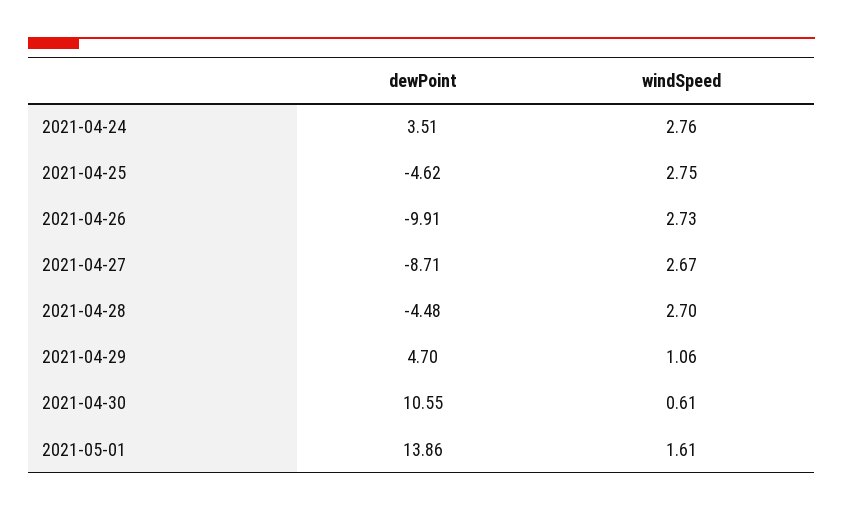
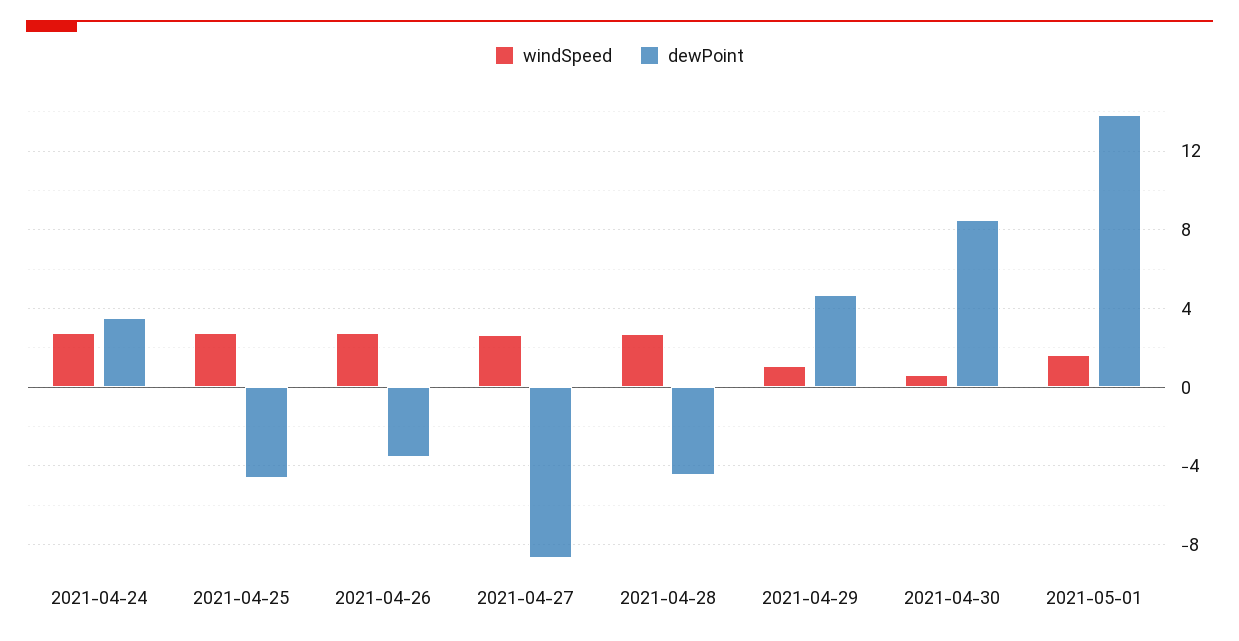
dewPoint, 2021-04-26: -9.91 -> -3.5
dewPoint, 2021-04-30: 10.55 -> 8.5

